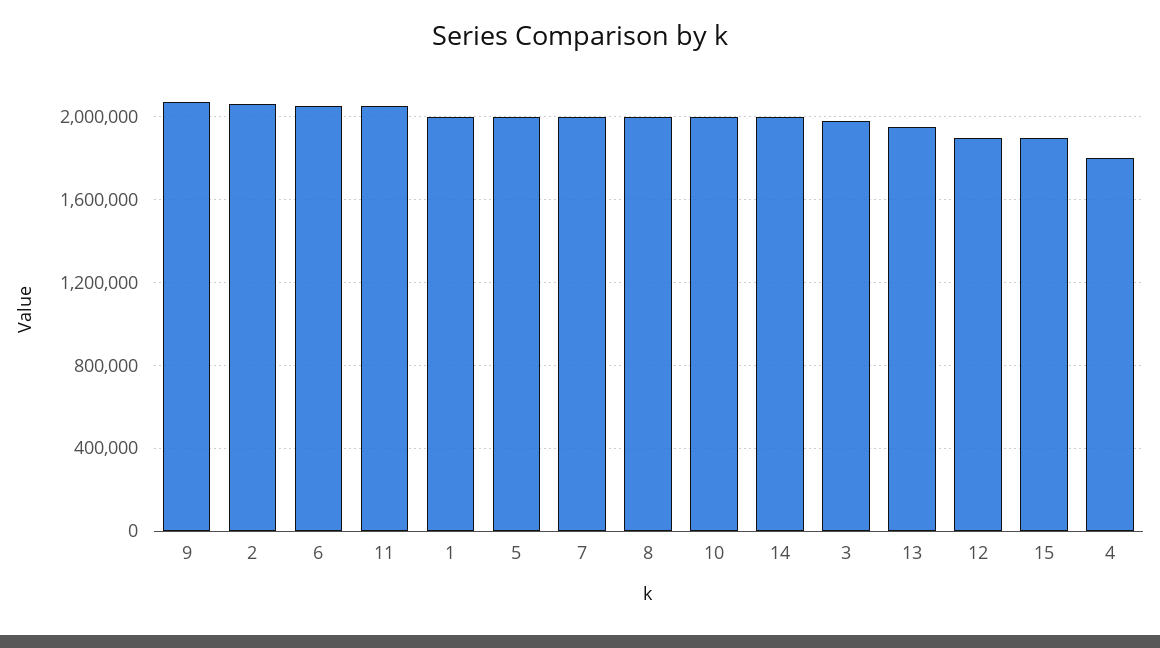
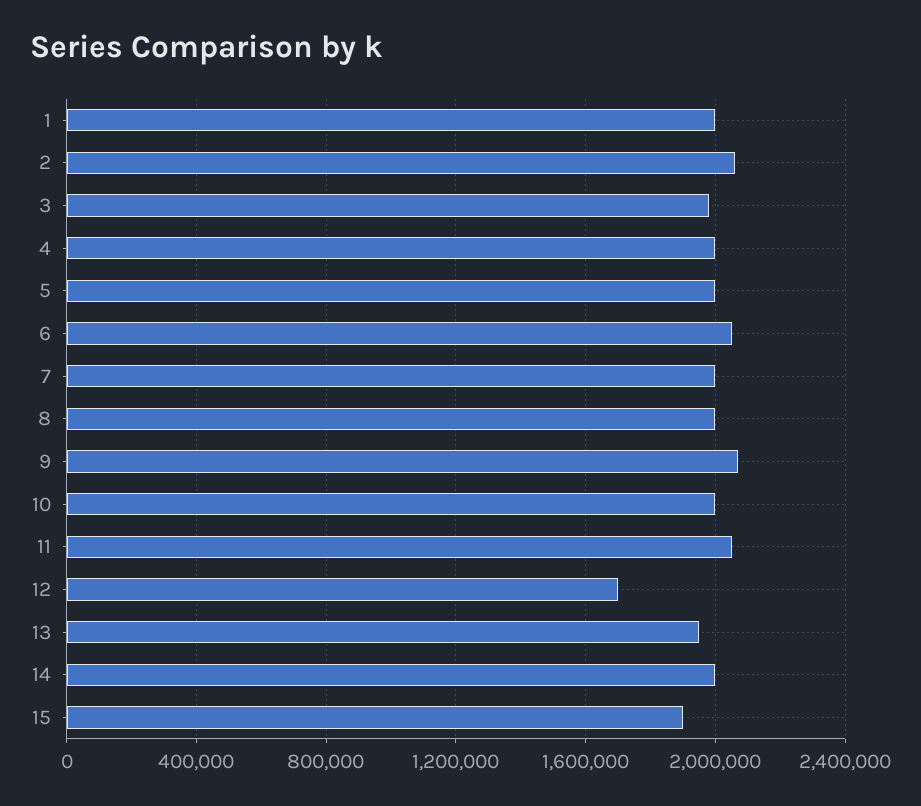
12: 1900000 -> 1700000
4: 1800000 -> 2000000

